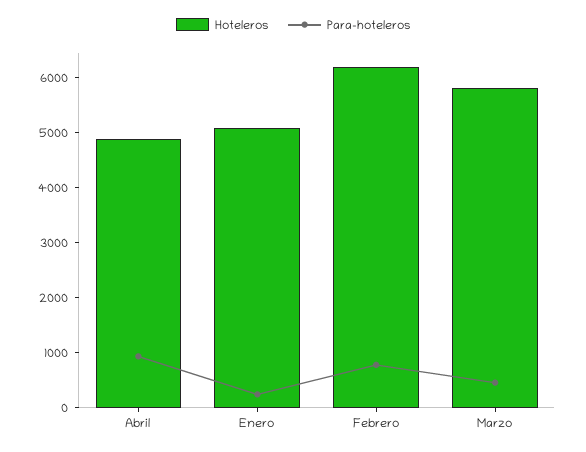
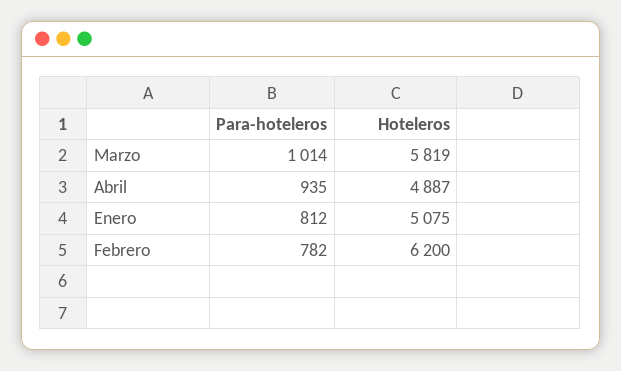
Para-hoteleros, Enero: 200 -> 812
Para-hoteleros, Marzo: 400 -> 1014

